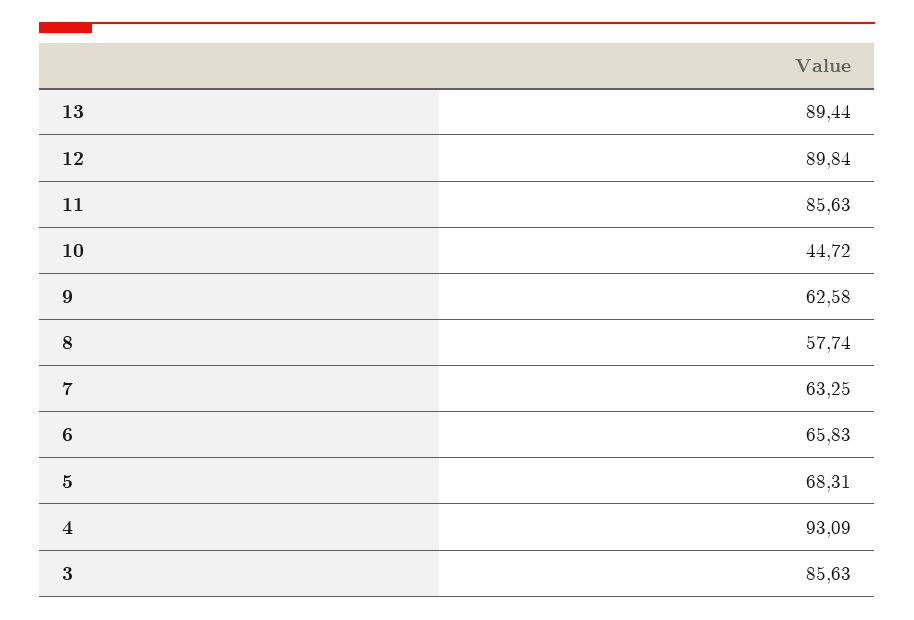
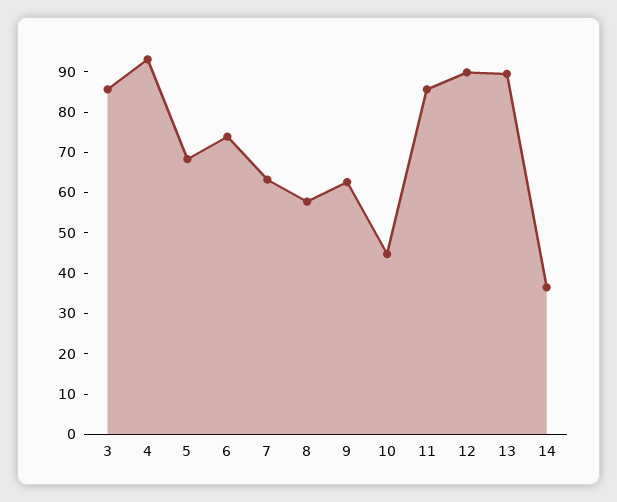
6: 65.83 -> 74
14: none -> 36

